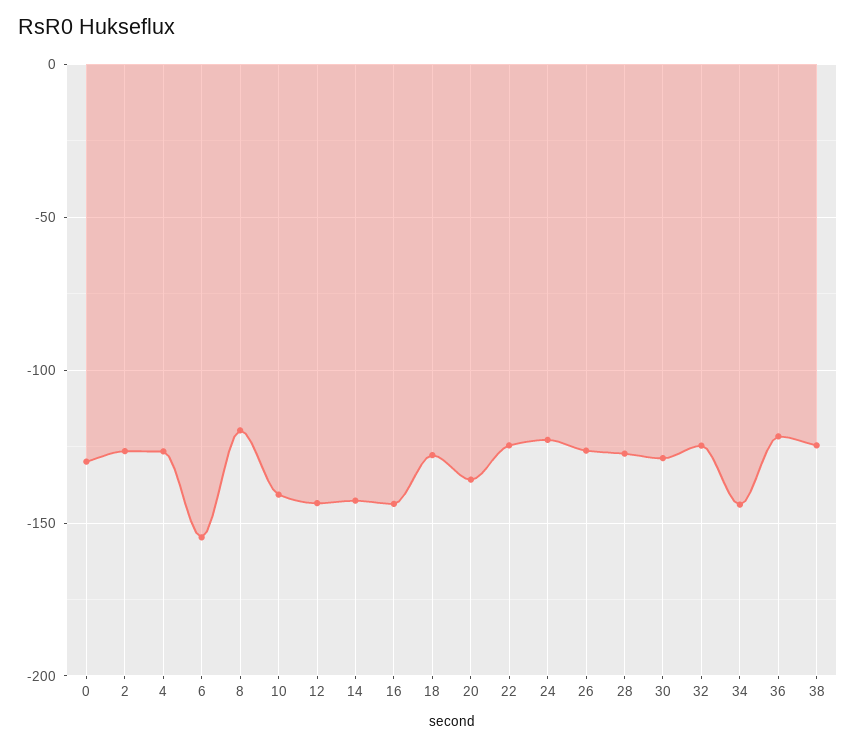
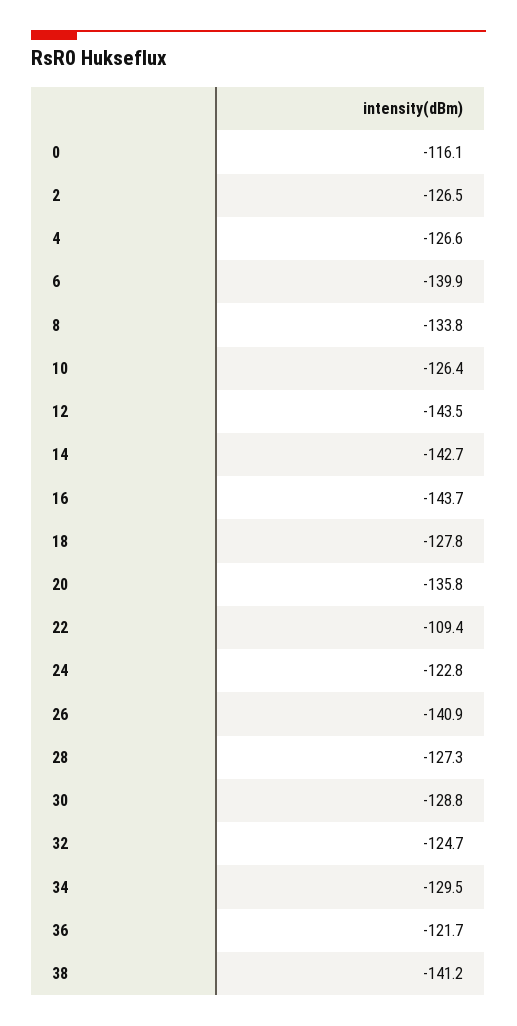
0: -130 -> -116.1
6: -155 -> -139.9
8: -120 -> -133.8
10: -140 -> -126.4
22: -125 -> -109.4
26: -125 -> -140.9
34: -145 -> -129.5
38: -125 -> -141.2

